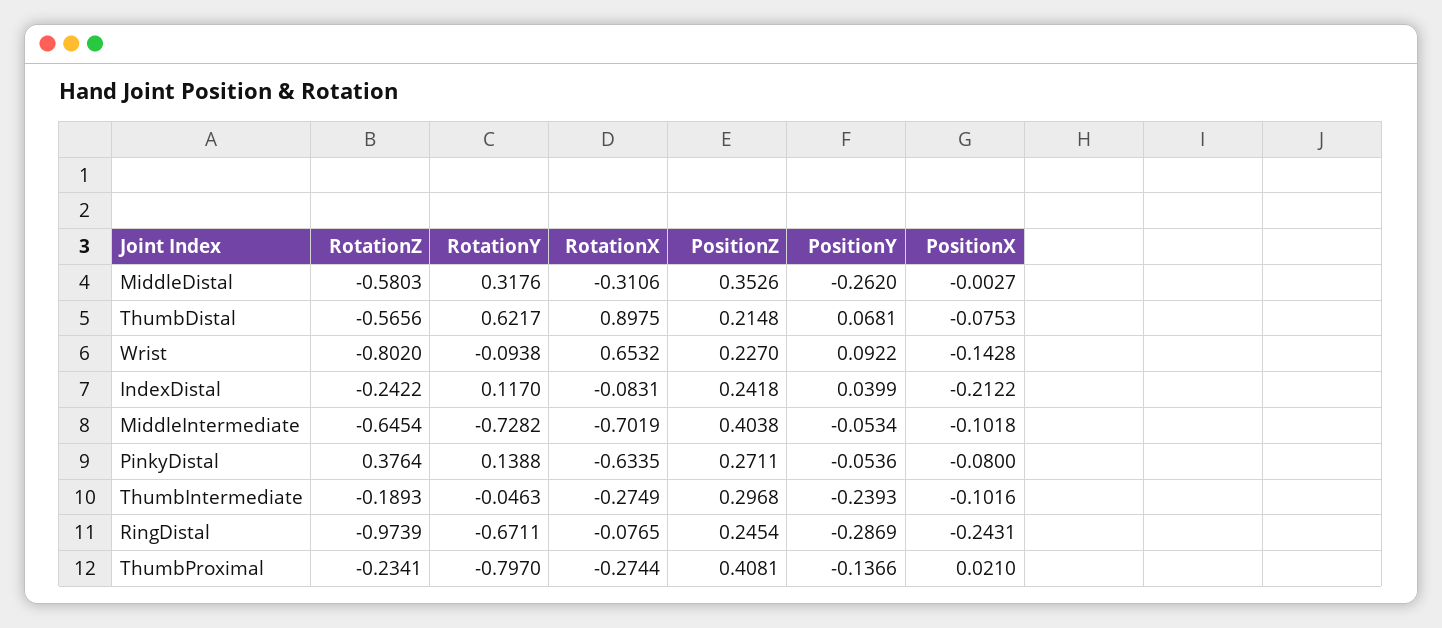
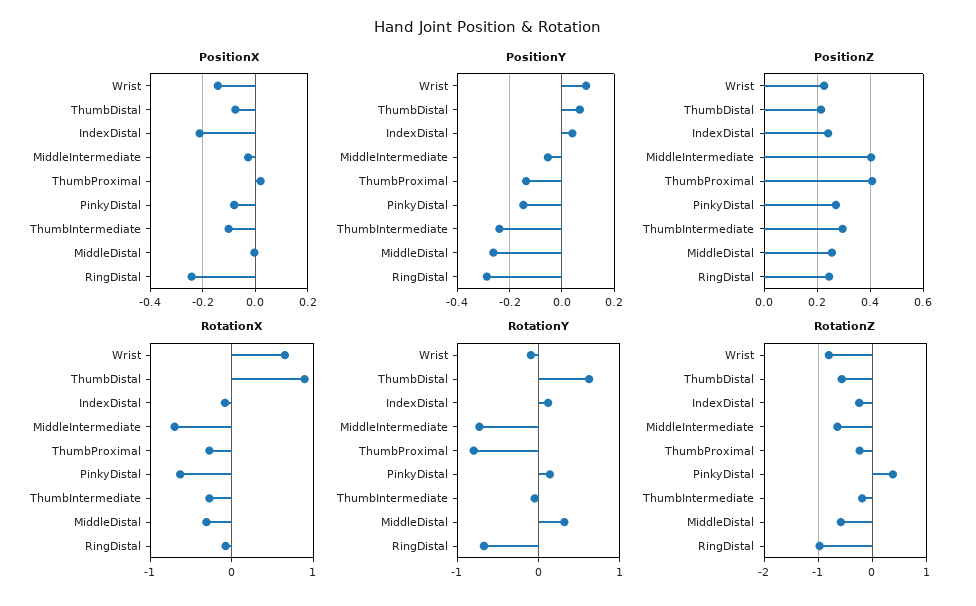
PositionZ, MiddleDistal: 0.3526 -> 0.25
PositionX, MiddleIntermediate: -0.1018 -> -0.025
PositionY, PinkyDistal: -0.0536 -> -0.15

